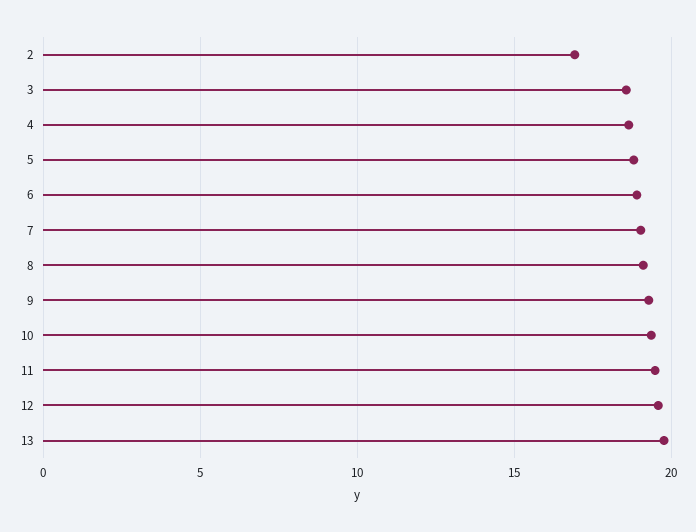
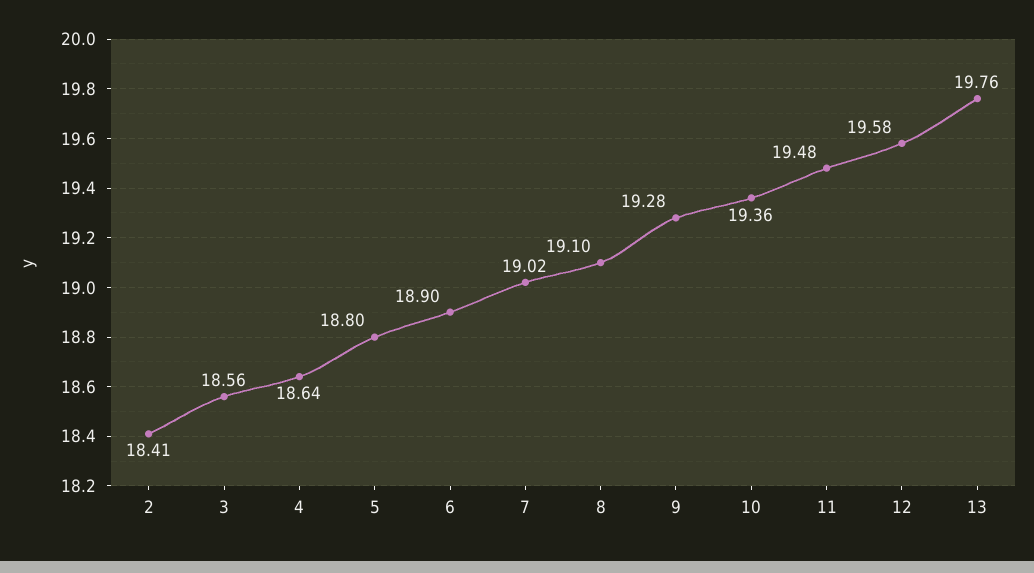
2: 17 -> 18.41

